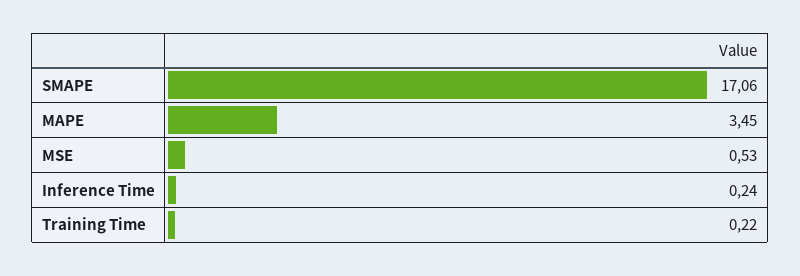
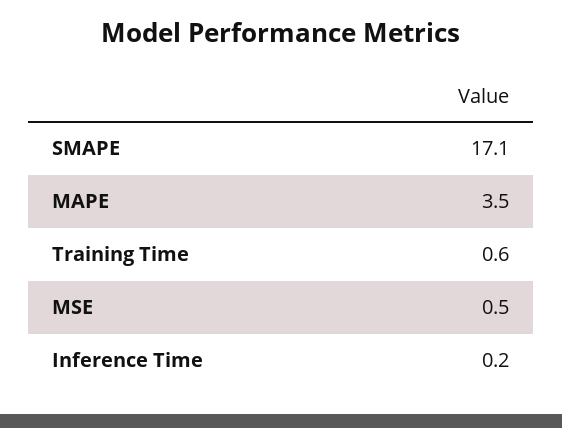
Training Time: 0.22 -> 0.6

